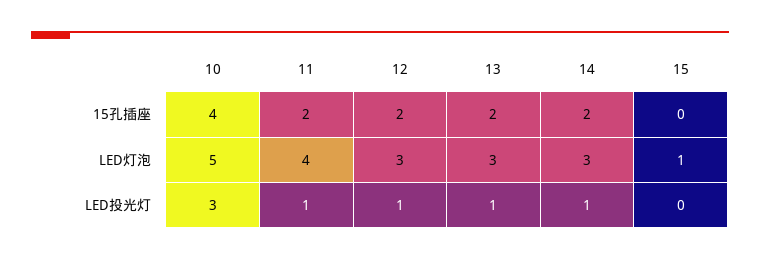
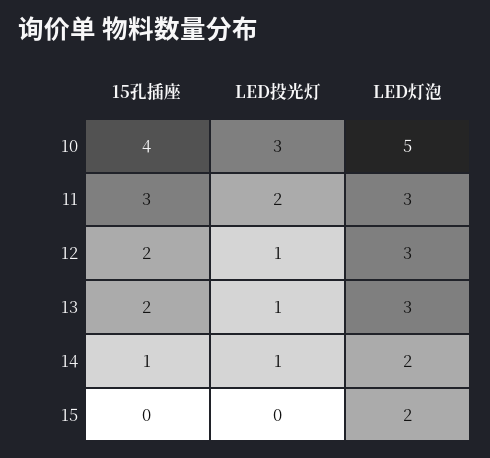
11, 15孔插座: 2 -> 3
14, 15孔插座: 2 -> 1
11, LED灯泡: 4 -> 3
14, LED灯泡: 3 -> 2
15, LED灯泡: 1 -> 2
11, LED投光灯: 1 -> 2

